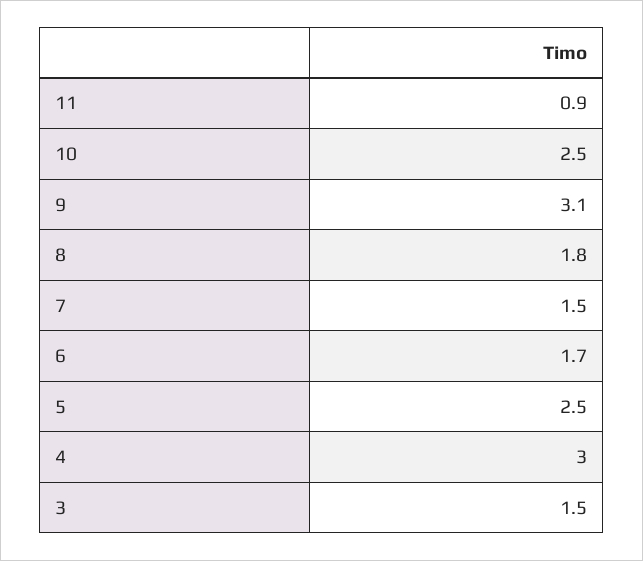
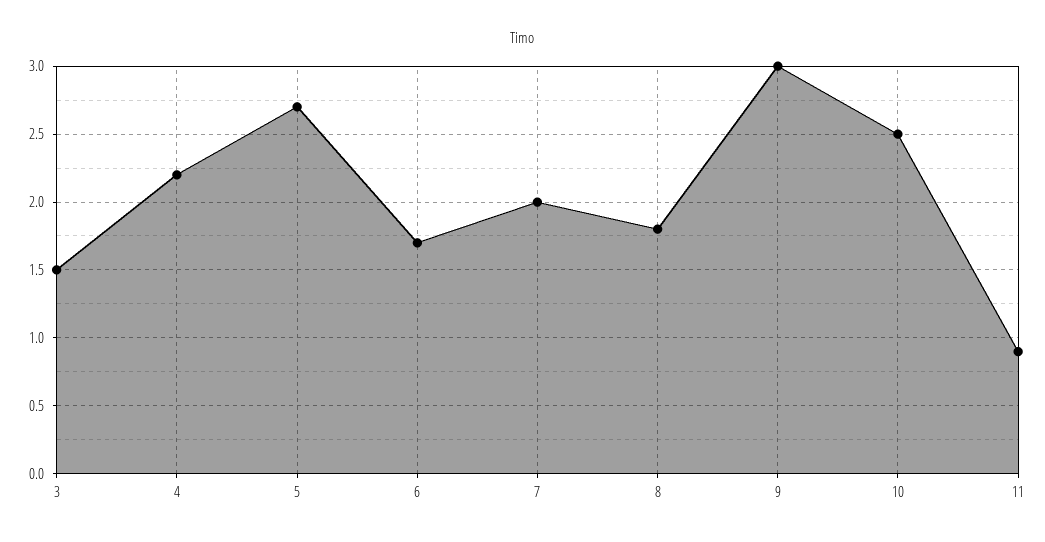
9: 3.1 -> 3
7: 1.5 -> 2
5: 2.5 -> 2.7
4: 3 -> 2.2

